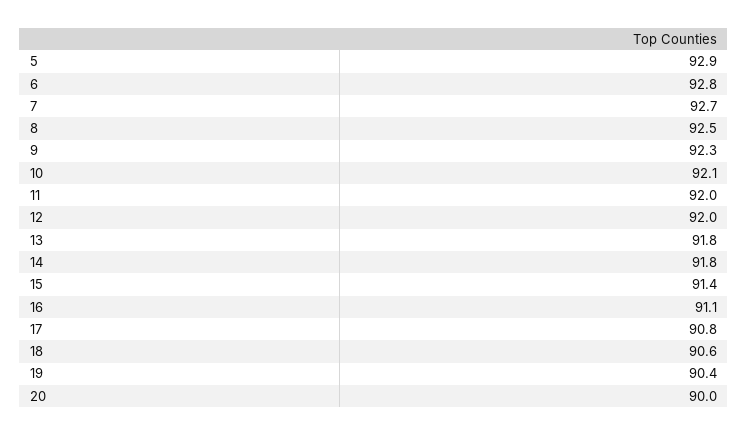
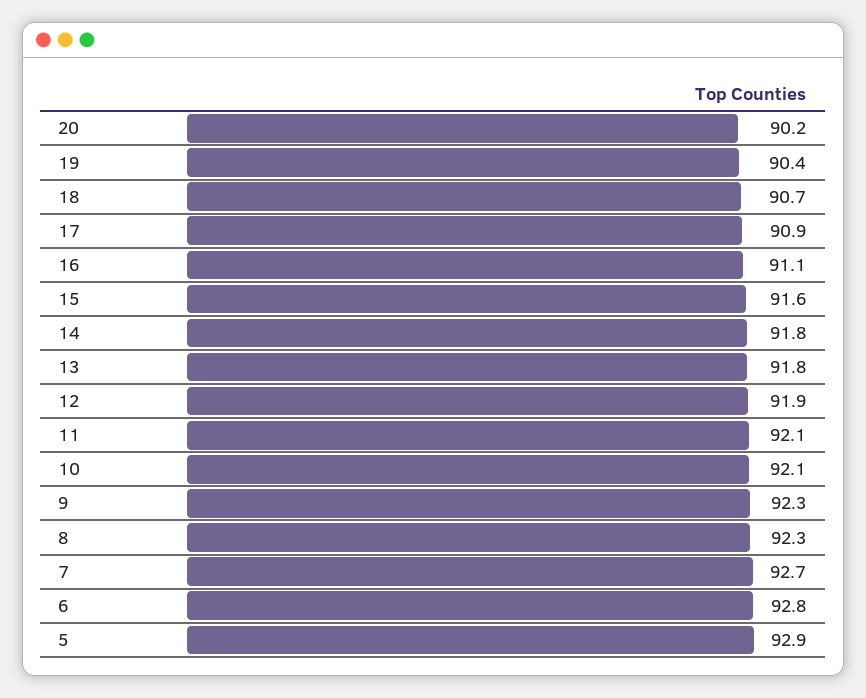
8: 92.5 -> 92.3
11: 92 -> 92.1
12: 92 -> 91.9
15: 91.4 -> 91.6
17: 90.8 -> 90.9
18: 90.6 -> 90.7
20: 90 -> 90.2

